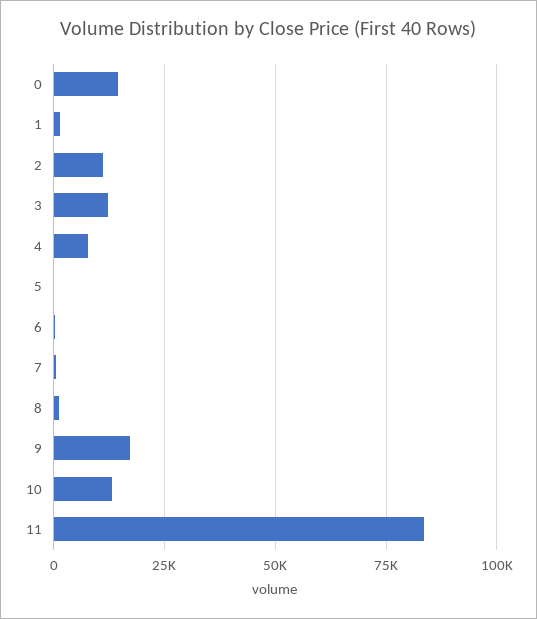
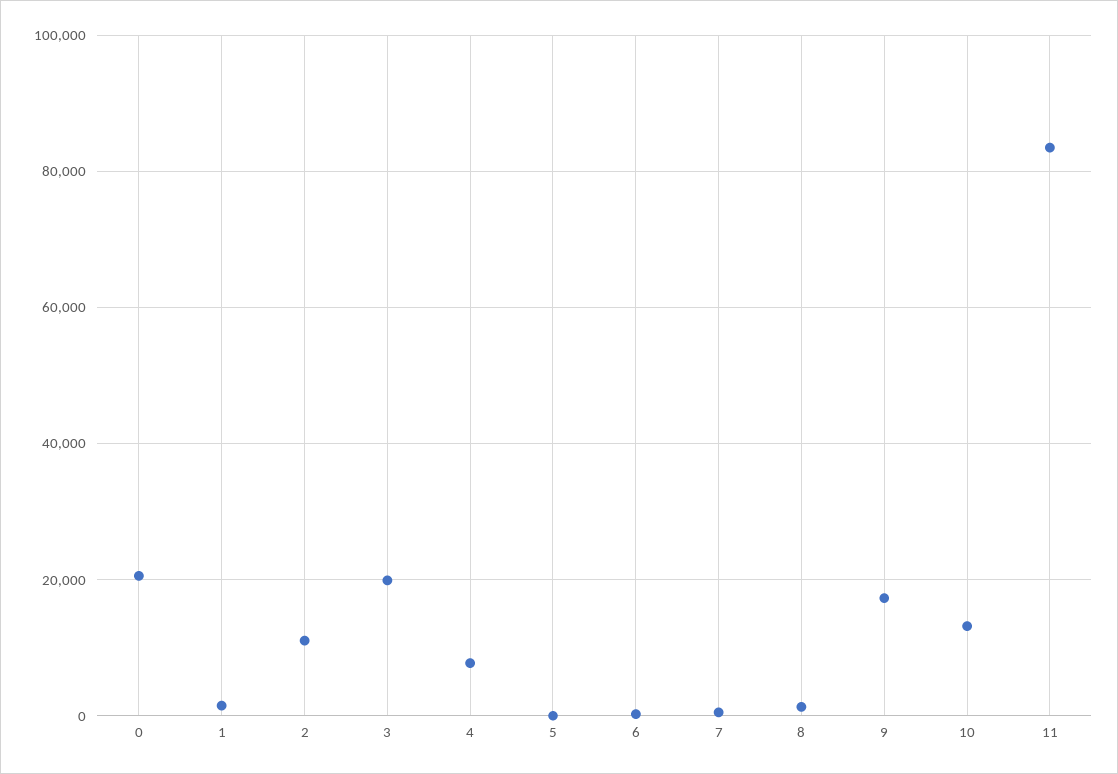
0: 15000 -> 20000
3: 12500 -> 20000

